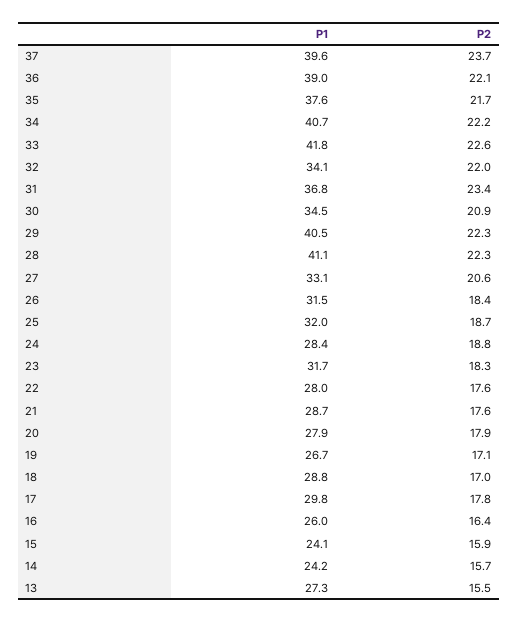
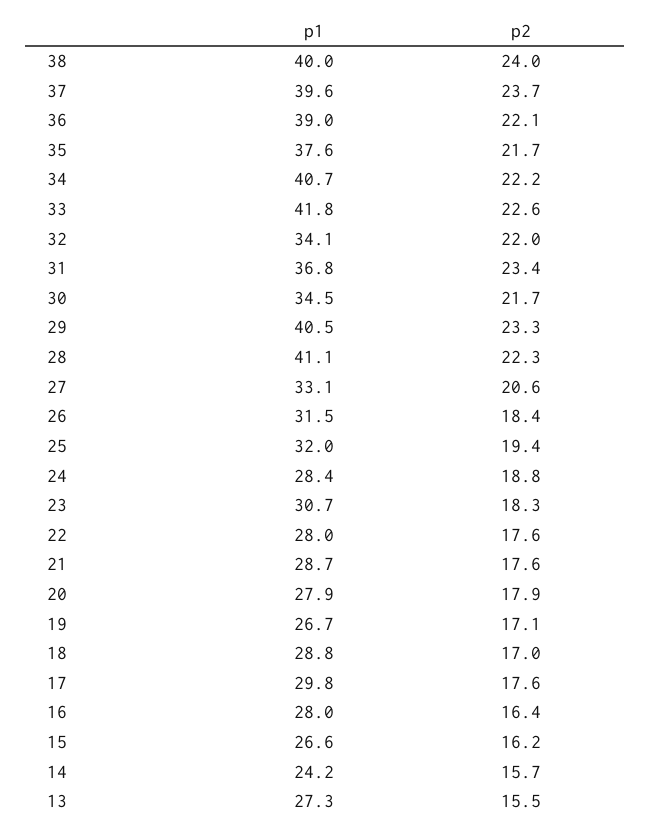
P2, 30: 20.9 -> 21.7
P2, 29: 22.3 -> 23.3
P2, 25: 18.7 -> 19.4
P1, 23: 31.7 -> 30.7
P2, 17: 17.8 -> 17.6
P1, 16: 26 -> 28
P1, 15: 24.1 -> 26.6
P2, 15: 15.9 -> 16.2
P1, 38: none -> 40
P2, 38: none -> 24

